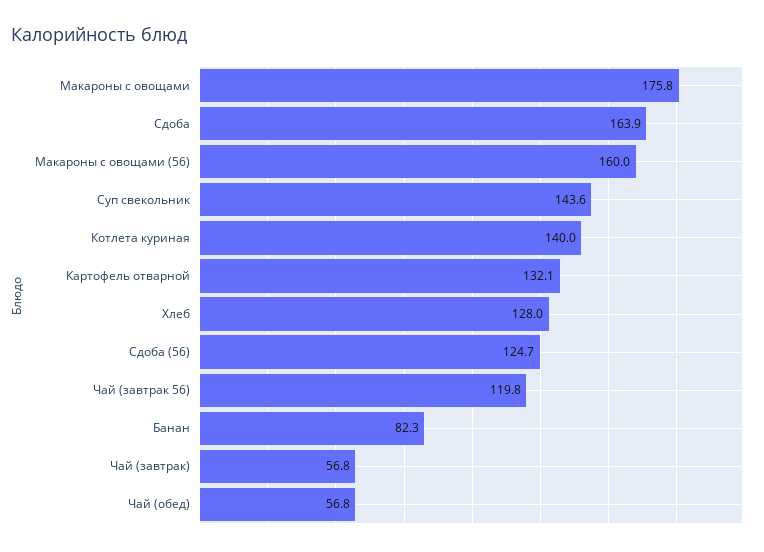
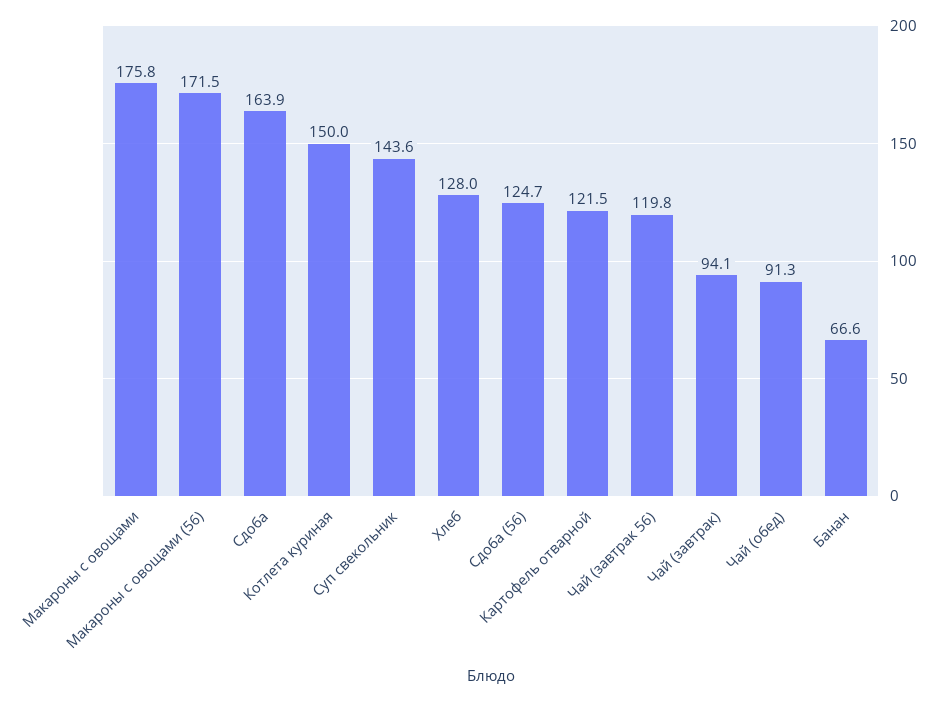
Макароны с овощами (56): 160 -> 171.5
Котлета куриная: 140 -> 150
Картофель отварной: 132.1 -> 121.5
Банан: 82.3 -> 66.6
Чай (завтрак): 56.8 -> 94.1
Чай (обед): 56.8 -> 91.3

